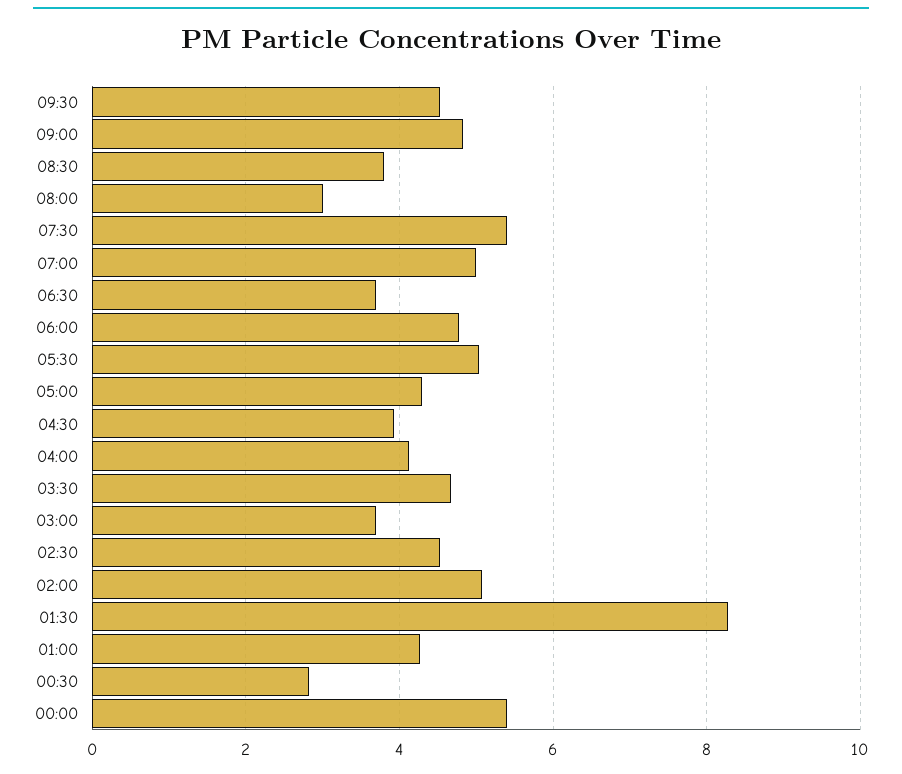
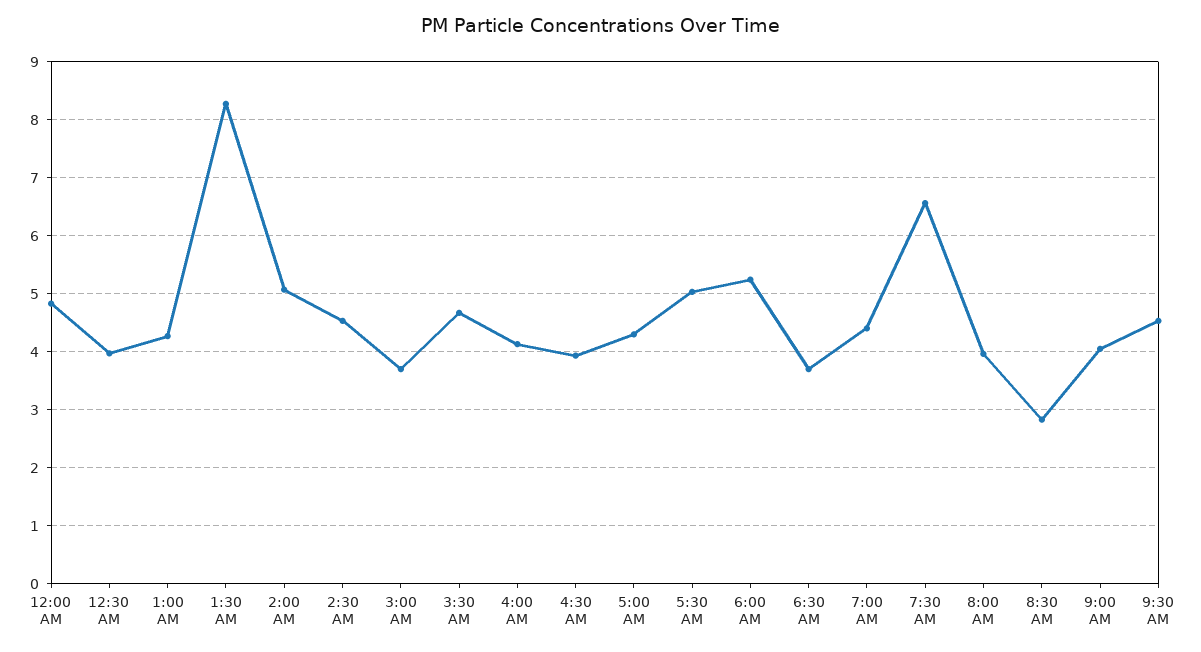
09:00: 4.8 -> 4
08:30: 3.8 -> 2.8
08:00: 3 -> 4
07:30: 5.4 -> 6.6
07:00: 5 -> 4.4
06:00: 4.8 -> 5.2
00:30: 2.8 -> 4
00:00: 5.4 -> 4.8

